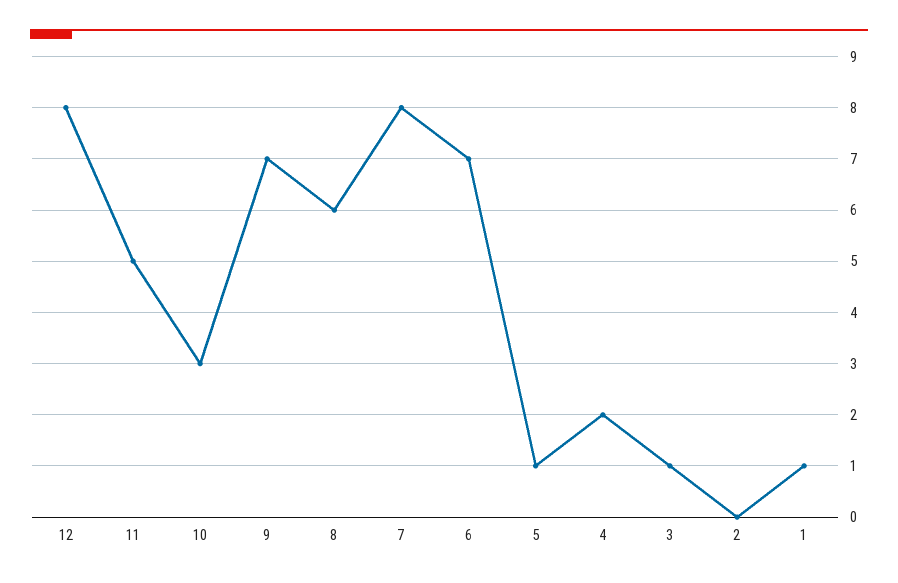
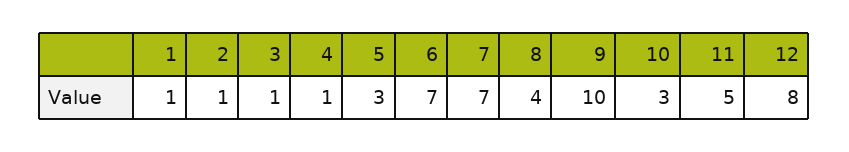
9: 7 -> 10
8: 6 -> 4
7: 8 -> 7
5: 1 -> 3
4: 2 -> 1
2: 0 -> 1

